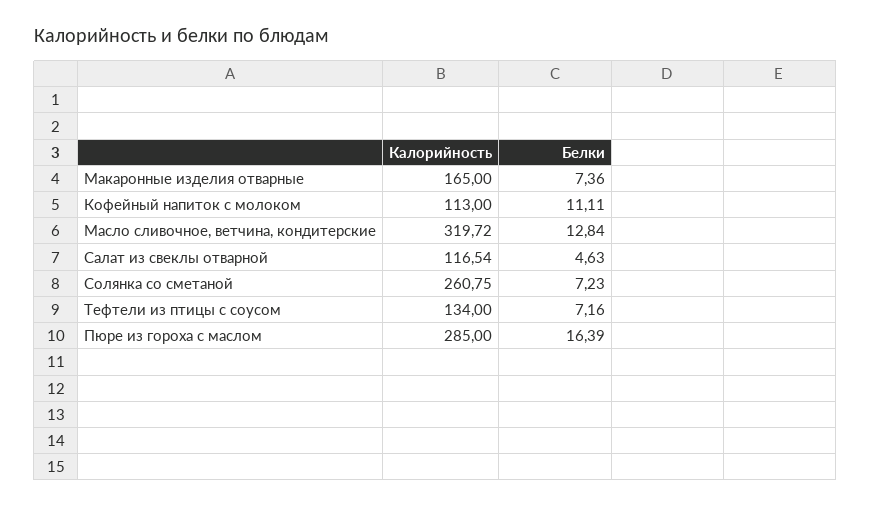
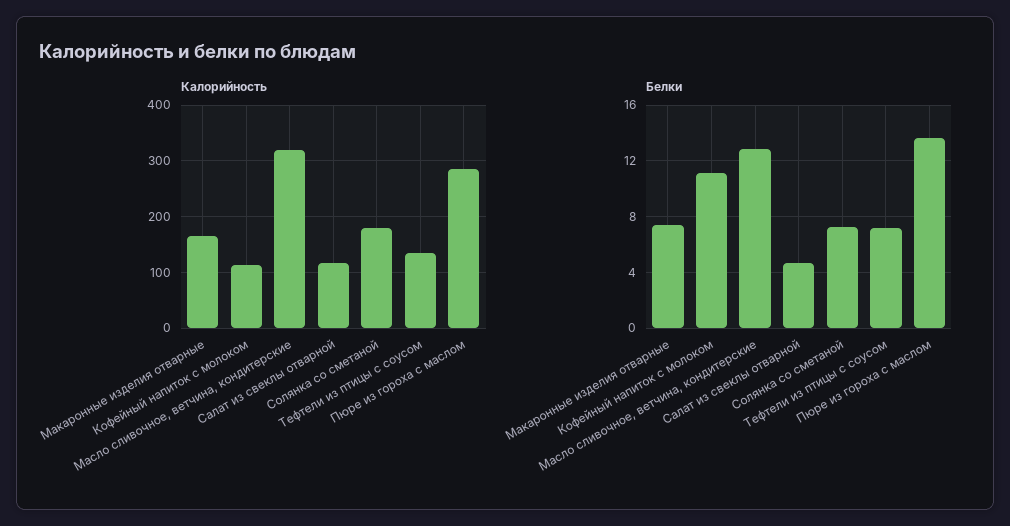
Калорийность, Солянка со сметаной: 260.75 -> 180
Белки, Пюре из гороха с маслом: 16.39 -> 13.5

